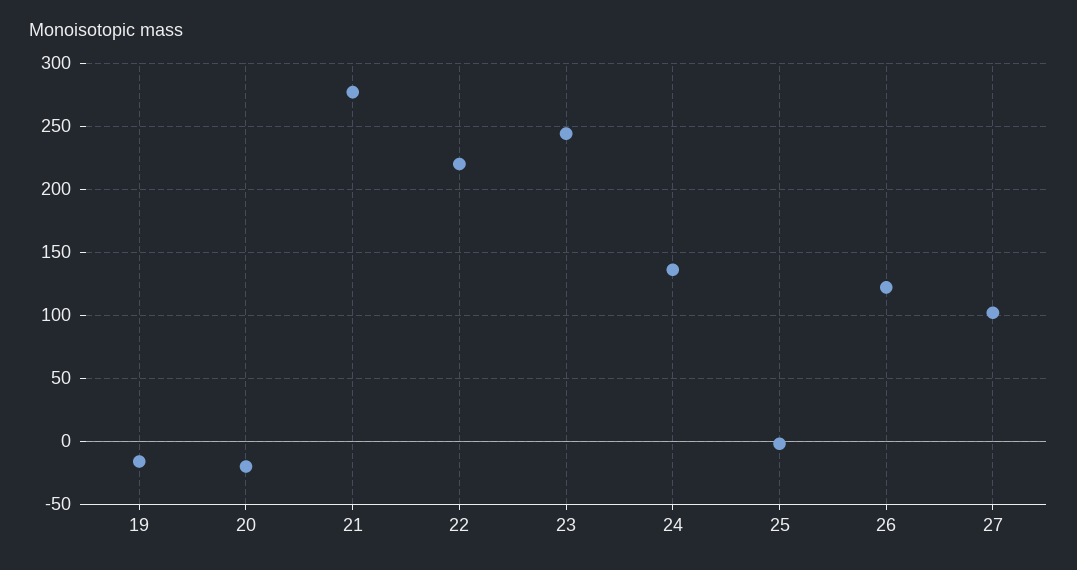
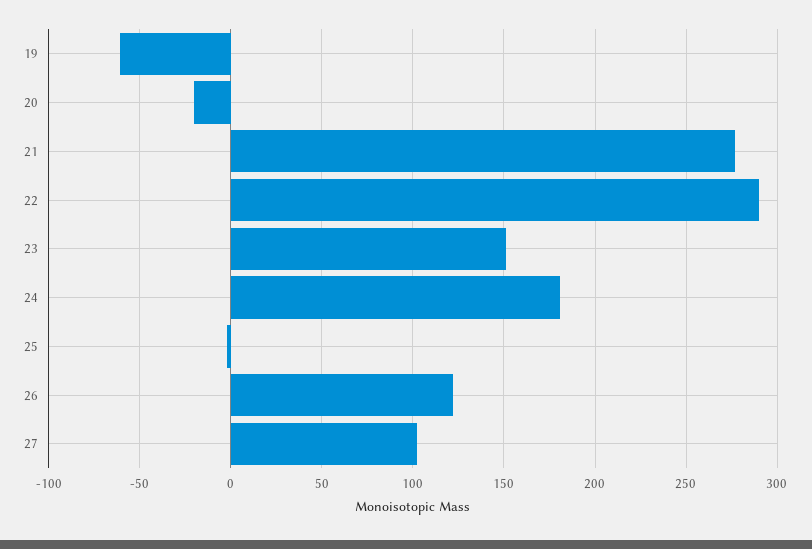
19: -15 -> -60
22: 220 -> 290
23: 245 -> 150
24: 135 -> 180

